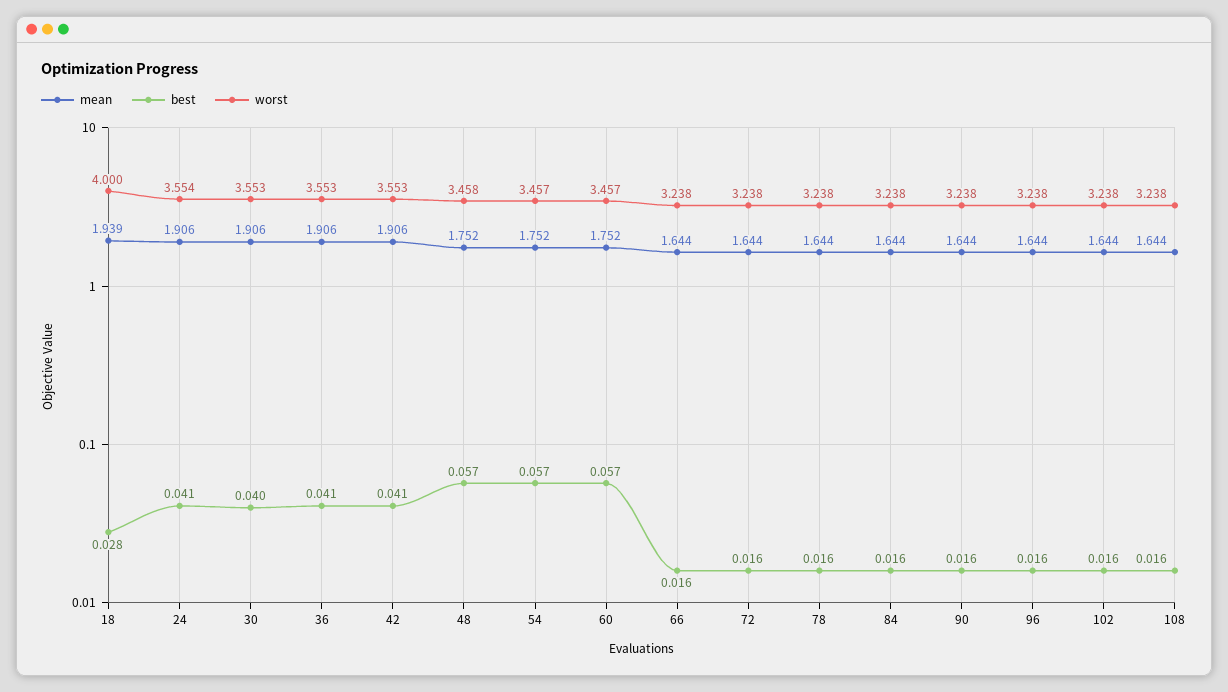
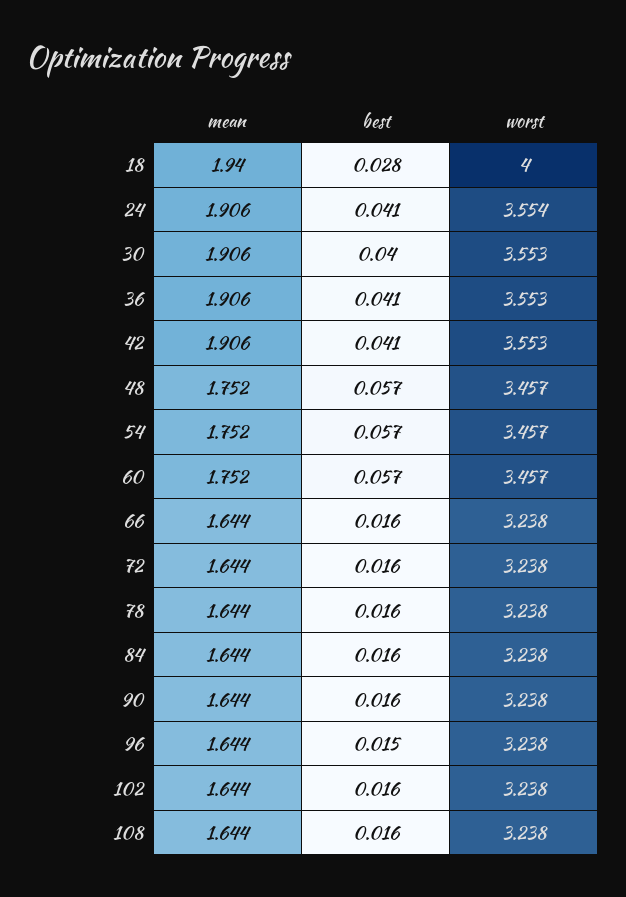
mean, 18: 1.939 -> 1.94
worst, 48: 3.458 -> 3.457
best, 96: 0.016 -> 0.015

